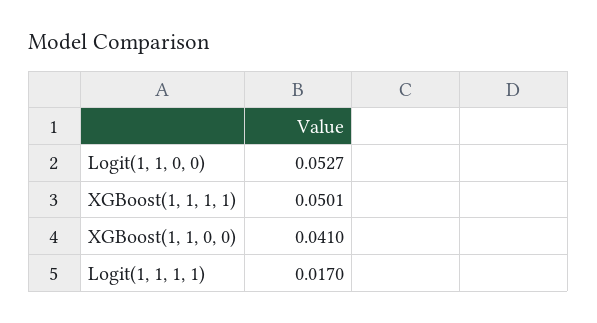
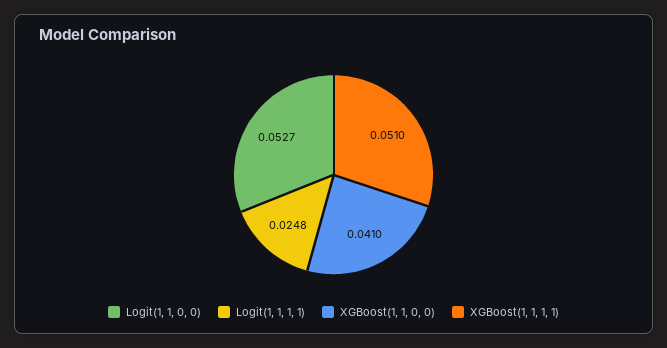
XGBoost(1, 1, 1, 1): 0.0501 -> 0.051
Logit(1, 1, 1, 1): 0.017 -> 0.0248

